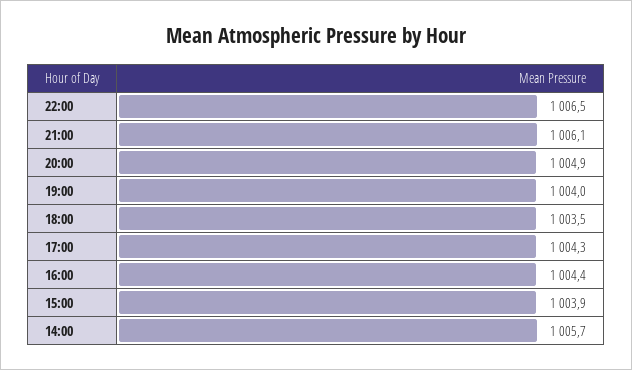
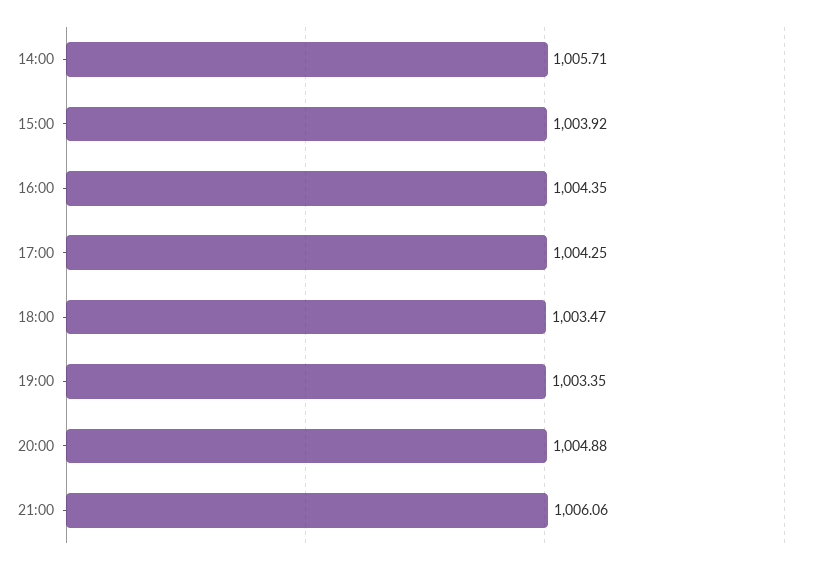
22:00: 1006.5 -> none
19:00: 1004 -> 1003.35

